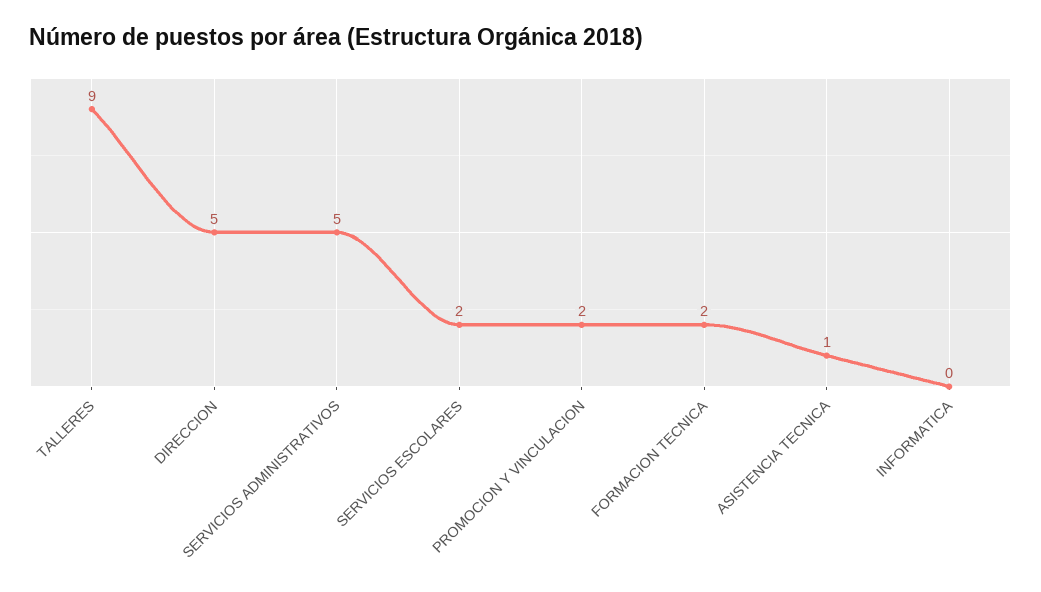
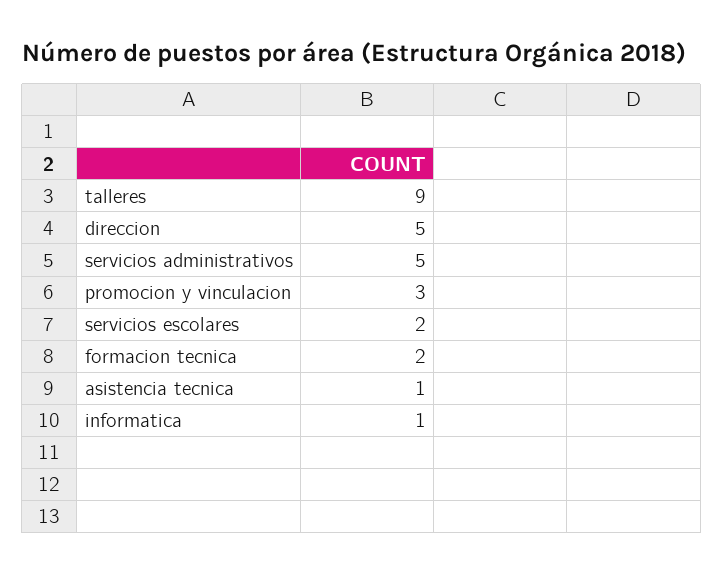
PROMOCION Y VINCULACION: 2 -> 3
INFORMATICA: 0 -> 1

